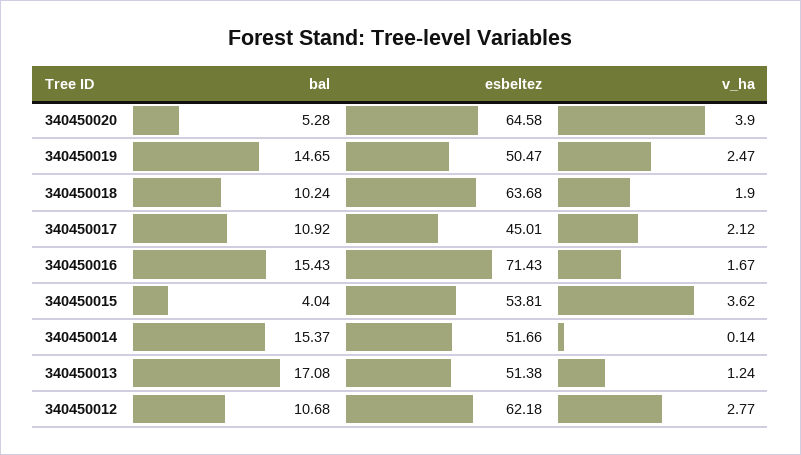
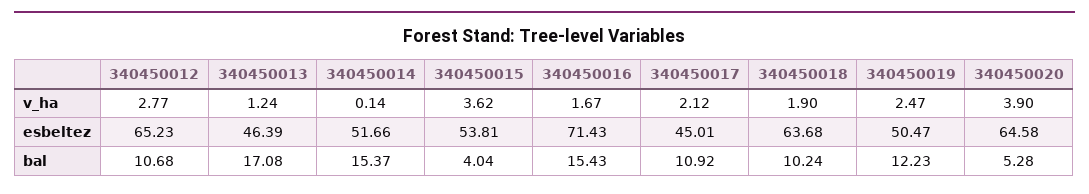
bal, 340450019: 14.65 -> 12.23
esbeltez, 340450013: 51.38 -> 46.39
esbeltez, 340450012: 62.18 -> 65.23

